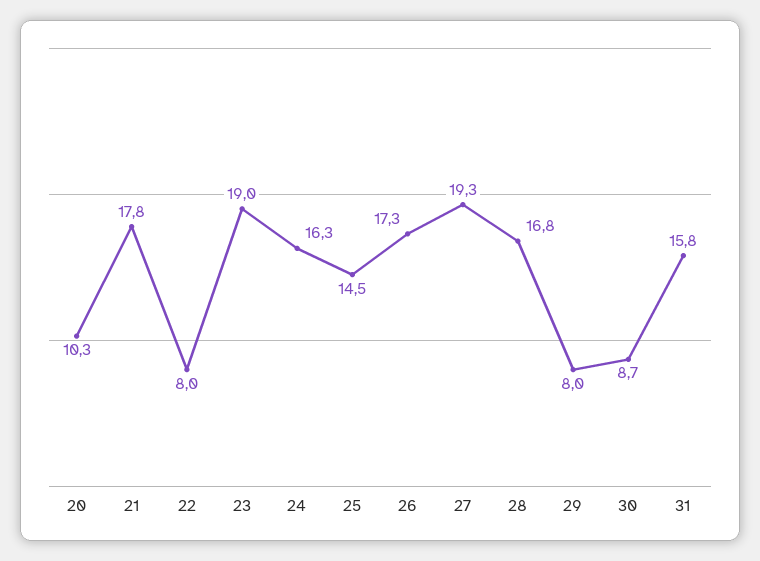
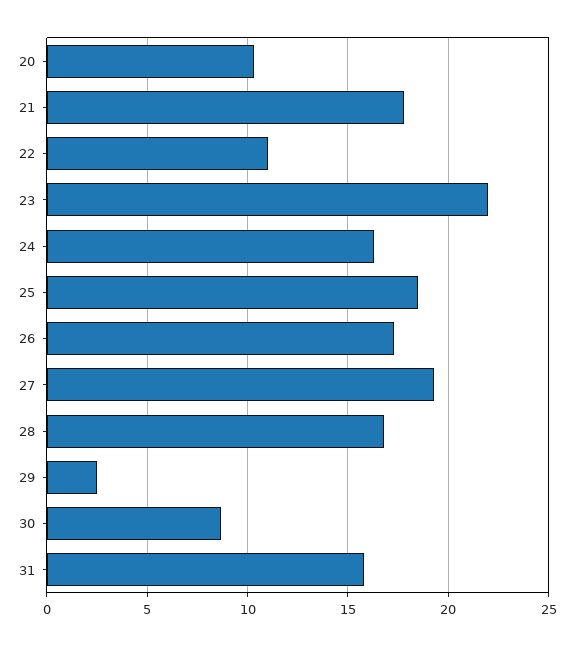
22: 8 -> 11
23: 19 -> 22
25: 14.5 -> 18.5
29: 8 -> 2.5

